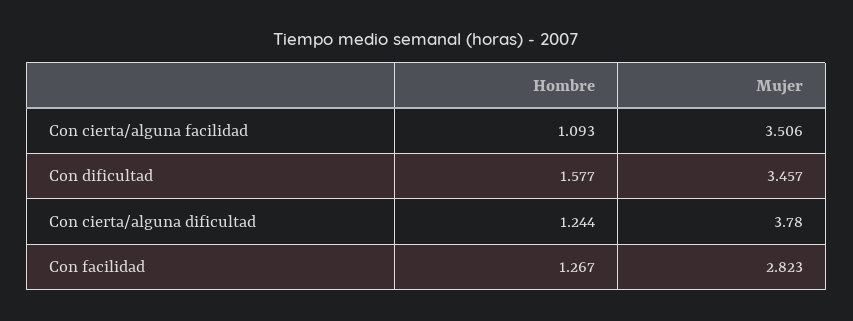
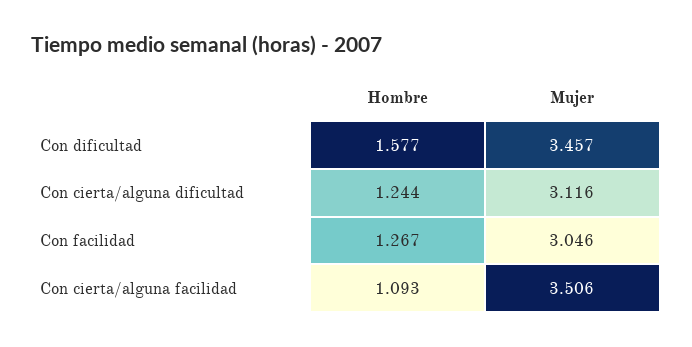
Mujer, Con cierta/alguna dificultad: 3.78 -> 3.116
Mujer, Con facilidad: 2.823 -> 3.046

